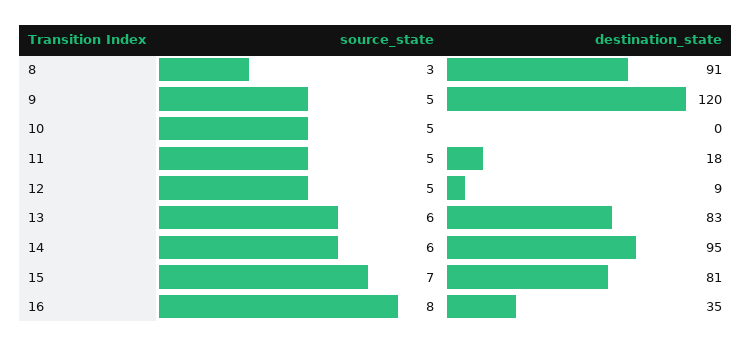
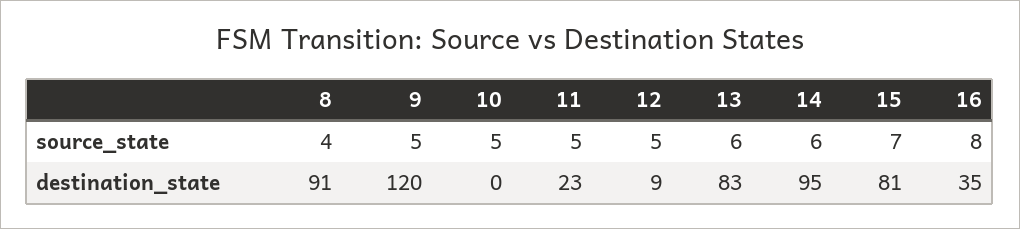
source_state, 8: 3 -> 4
destination_state, 11: 18 -> 23

